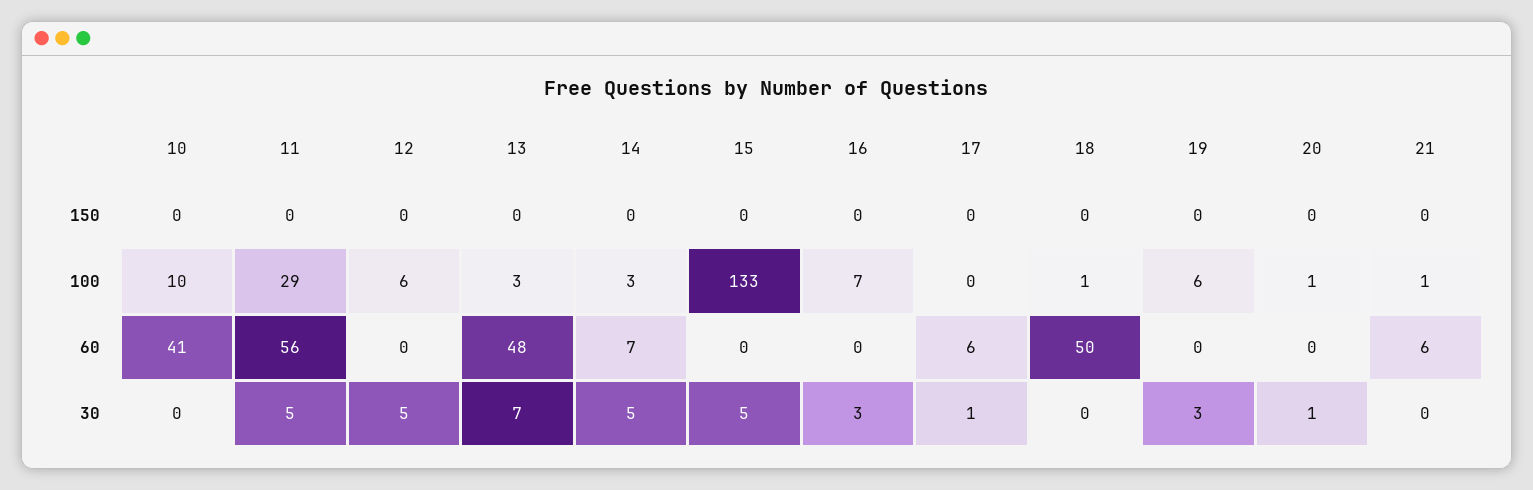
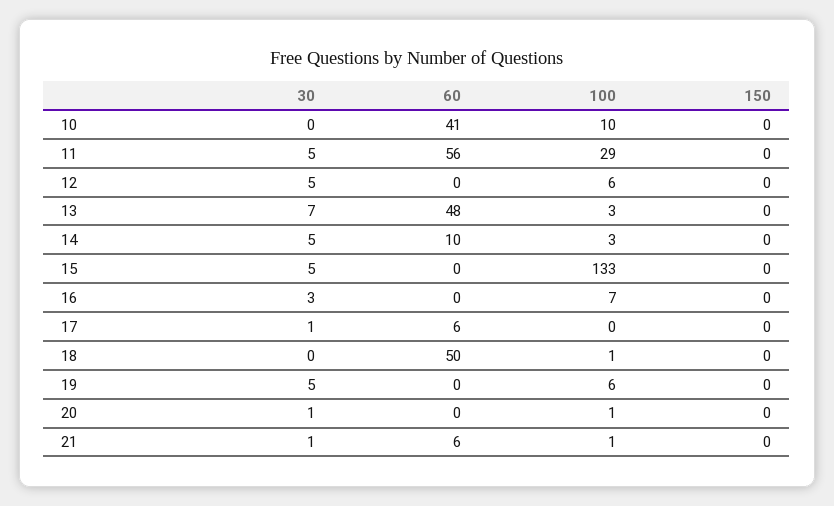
14, 60: 7 -> 10
19, 30: 3 -> 5
21, 30: 0 -> 1

